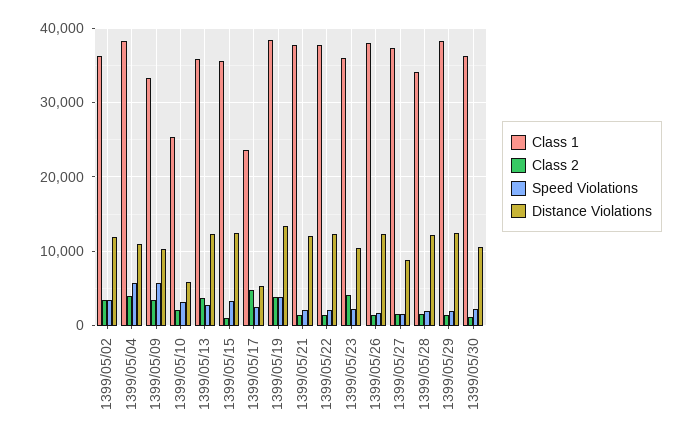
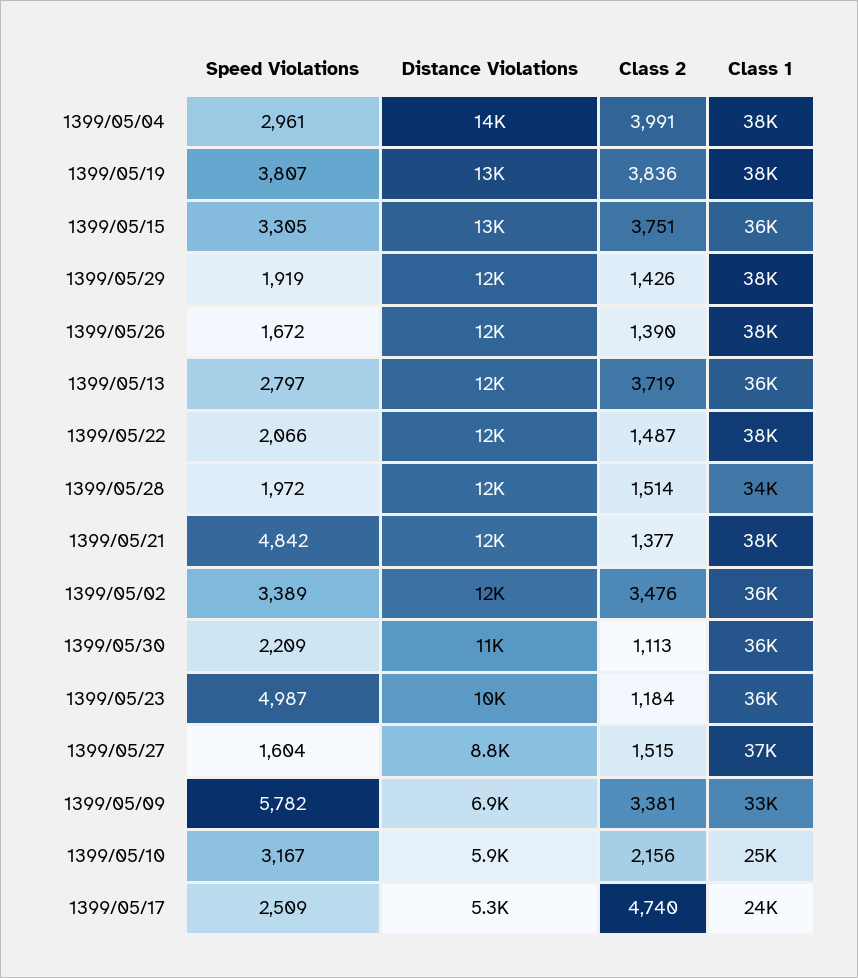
Speed Violations, 1399/05/04: 6000 -> 2961
Distance Violations, 1399/05/04: 11000 -> 14000
Distance Violations, 1399/05/09: 10000 -> 6900
Class 2, 1399/05/15: 1000 -> 3751
Speed Violations, 1399/05/21: 2000 -> 4842
Class 2, 1399/05/23: 4000 -> 1184
Speed Violations, 1399/05/23: 2000 -> 4987

